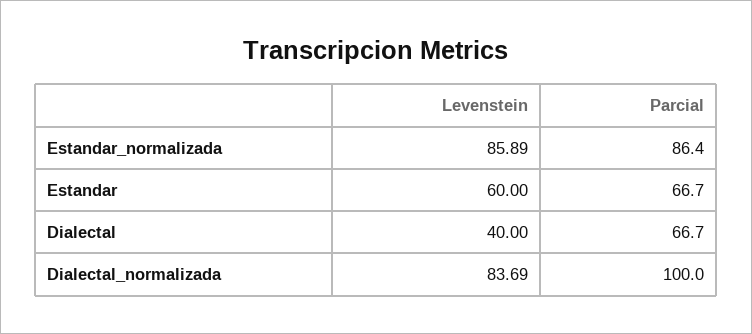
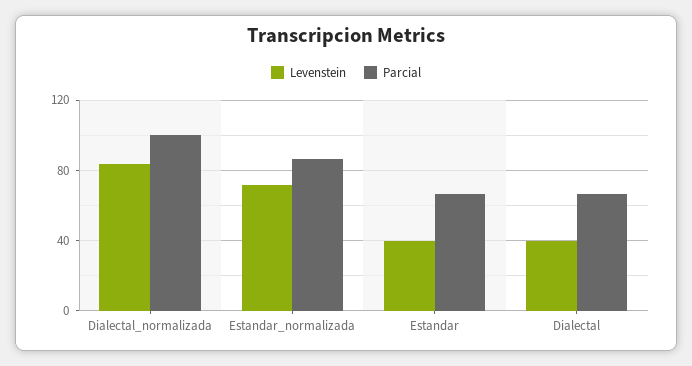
Levenstein, Estandar_normalizada: 85.89 -> 70
Levenstein, Estandar: 60 -> 40

